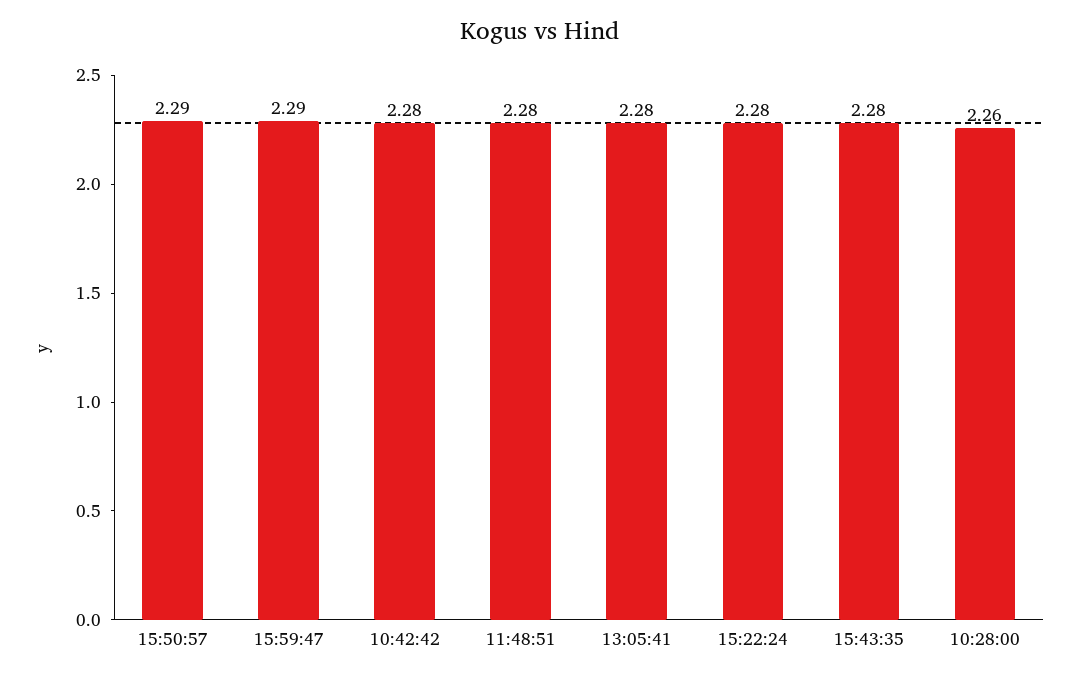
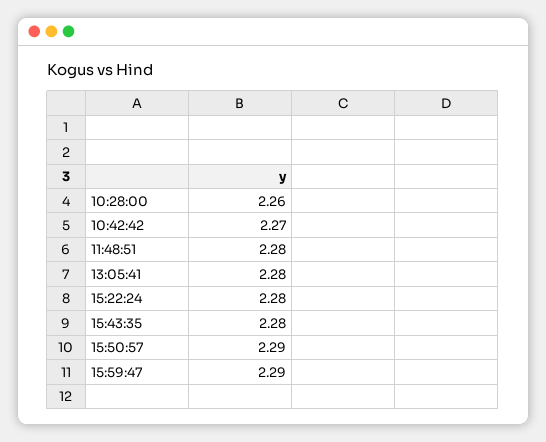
10:42:42: 2.28 -> 2.27

